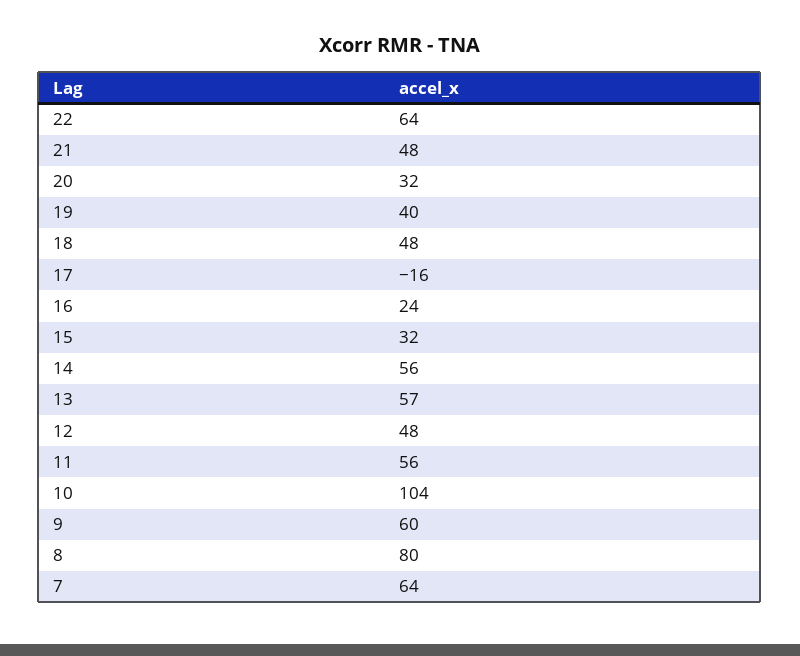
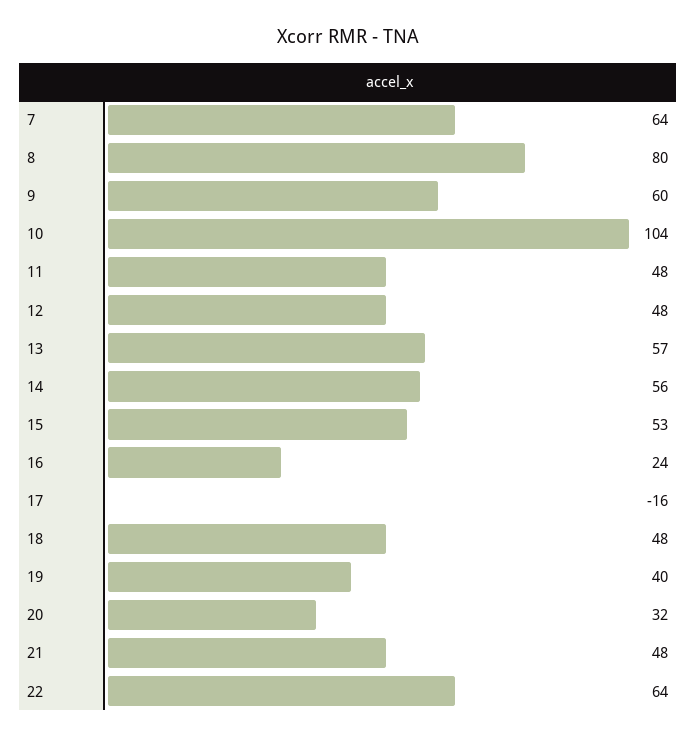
15: 32 -> 53
11: 56 -> 48

